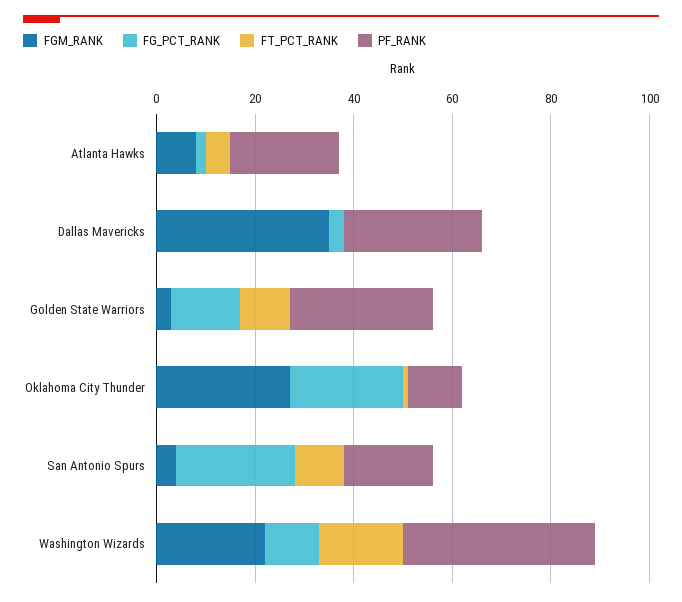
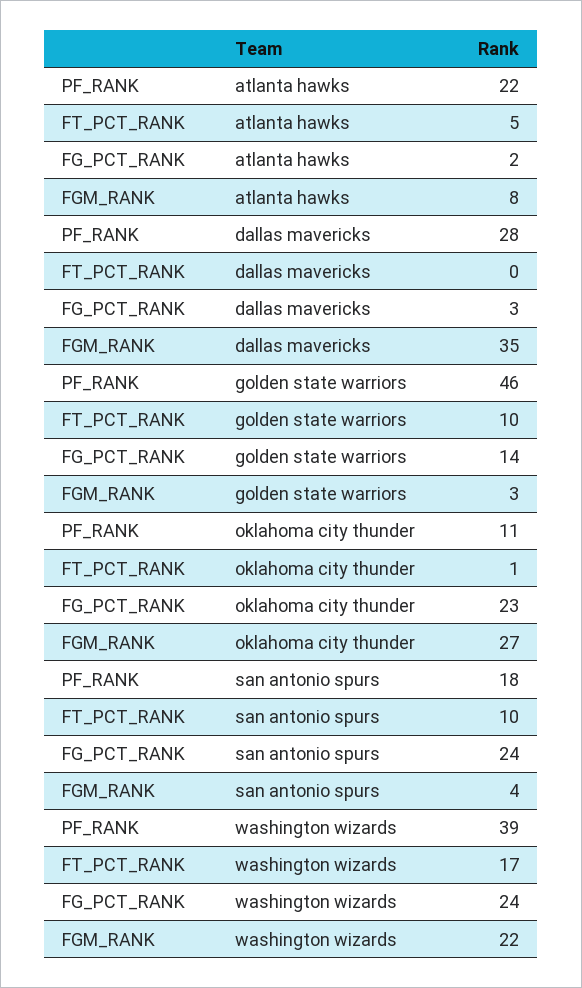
PF_RANK, Golden State Warriors: 30 -> 46
FG_PCT_RANK, Washington Wizards: 10 -> 24

